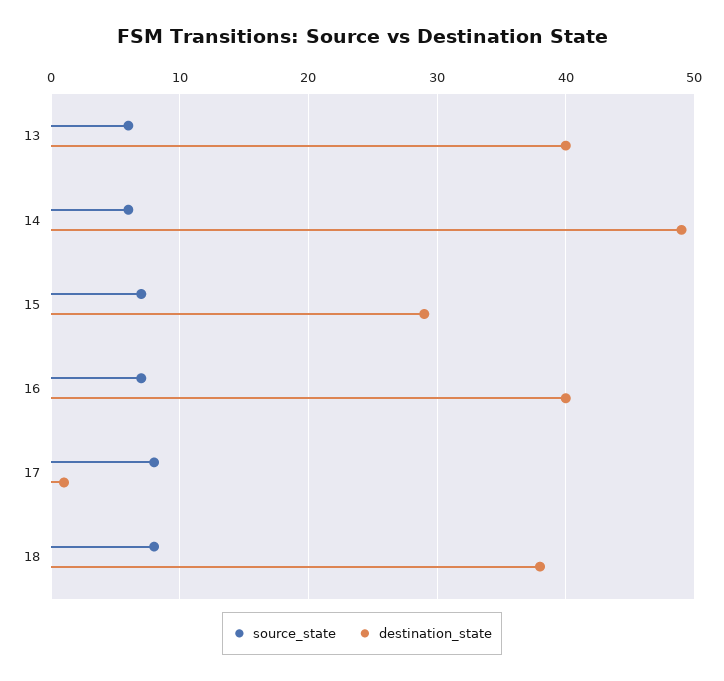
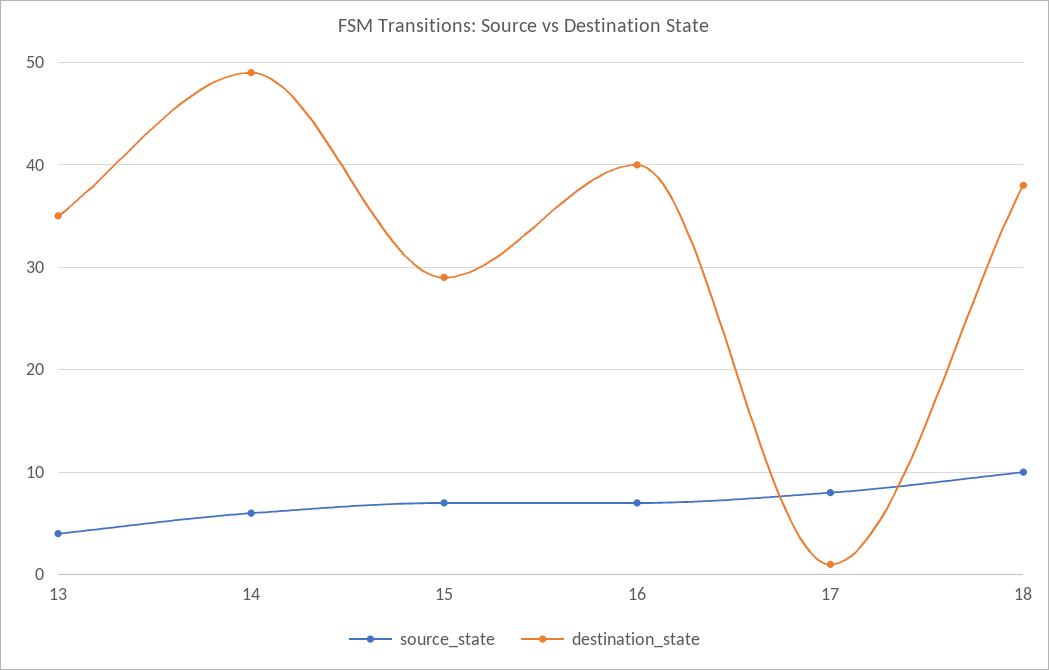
source_state, 13: 6 -> 4
destination_state, 13: 40 -> 35
source_state, 18: 8 -> 10

